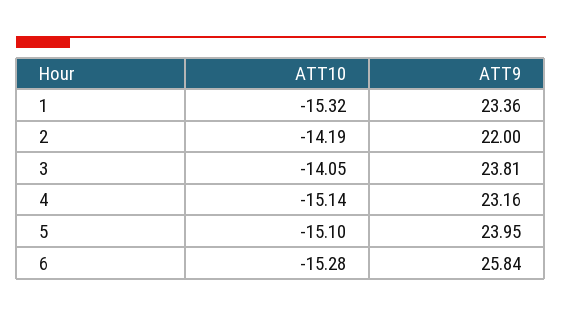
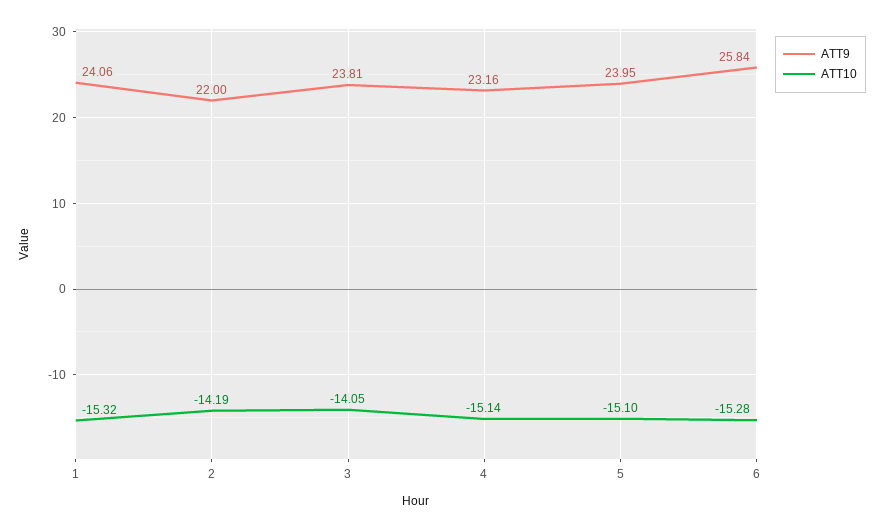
ATT9, 1: 23.36 -> 24.06

